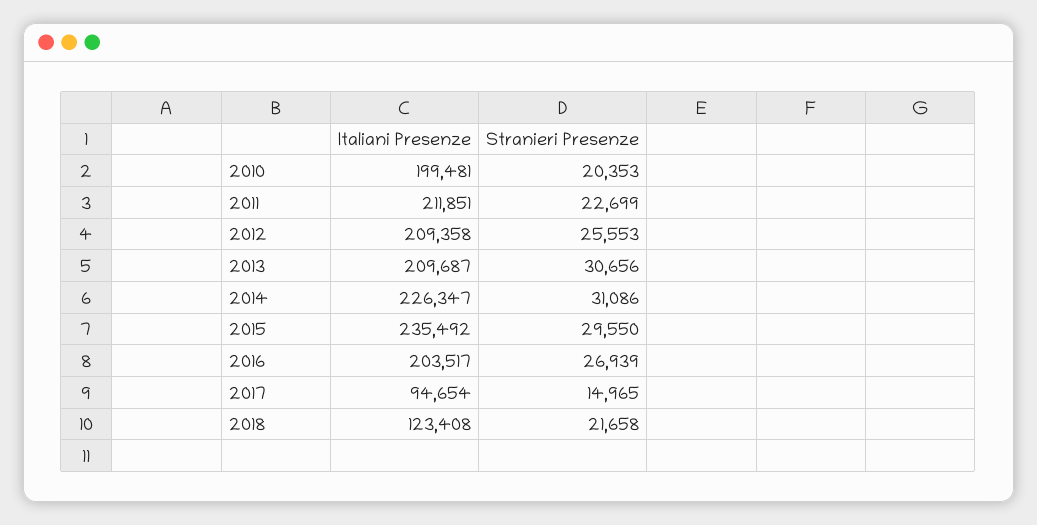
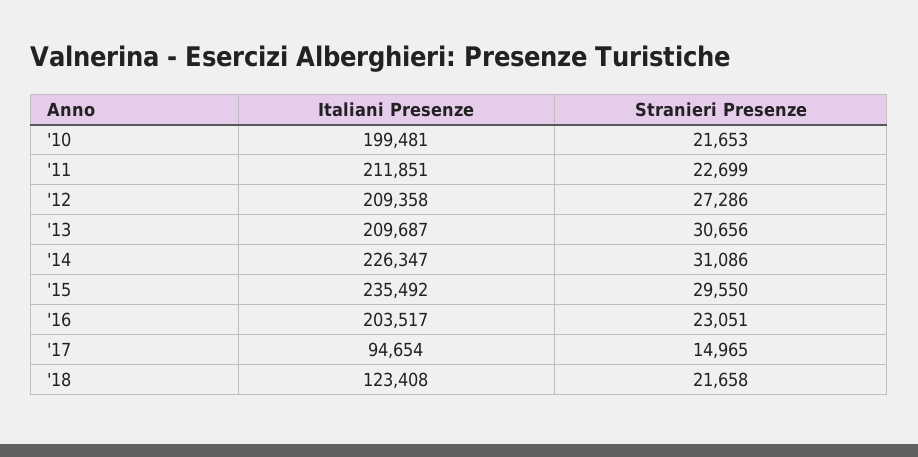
Stranieri Presenze, 2010: 20353 -> 21653
Stranieri Presenze, 2012: 25553 -> 27286
Stranieri Presenze, 2016: 26939 -> 23051

